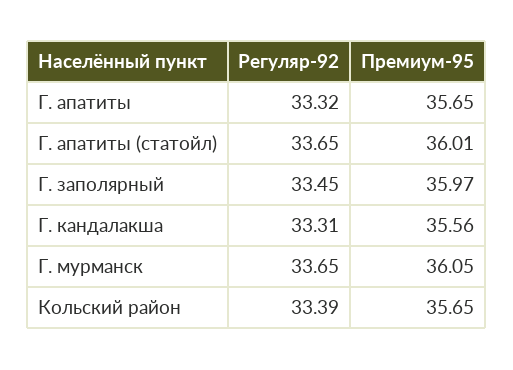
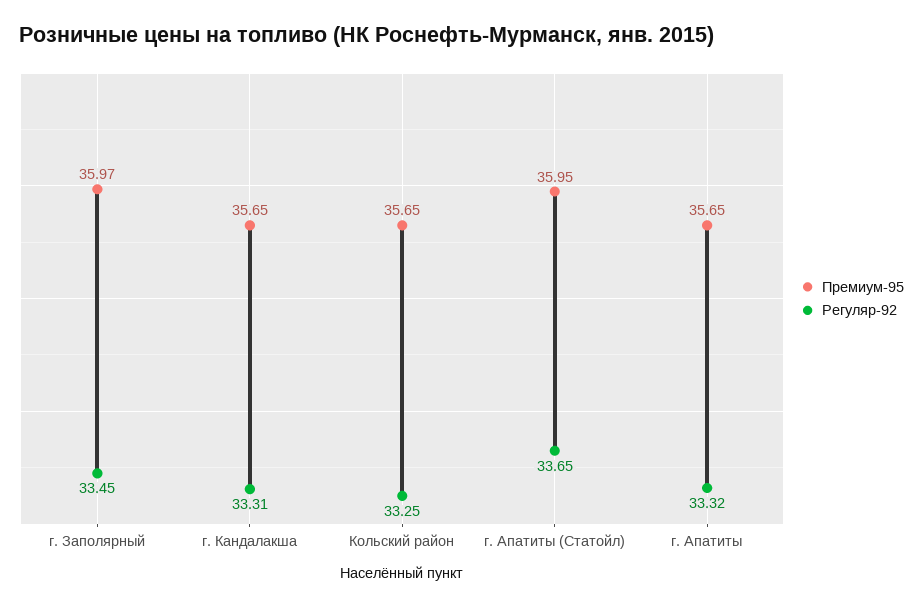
Премиум-95, Г. апатиты (статойл): 36.01 -> 35.95
Премиум-95, Г. кандалакша: 35.56 -> 35.65
Регуляр-92, Г. мурманск: 33.65 -> none
Премиум-95, Г. мурманск: 36.05 -> none
Регуляр-92, Кольский район: 33.39 -> 33.25

